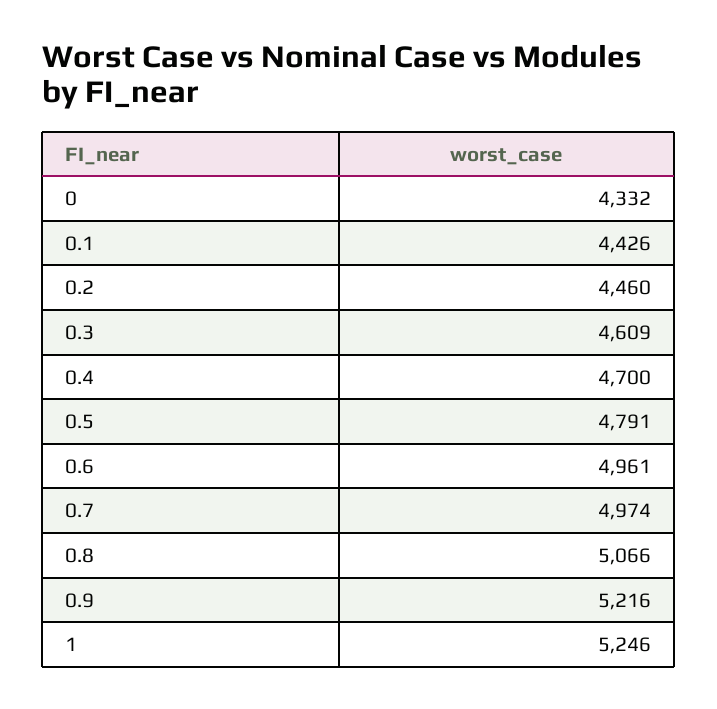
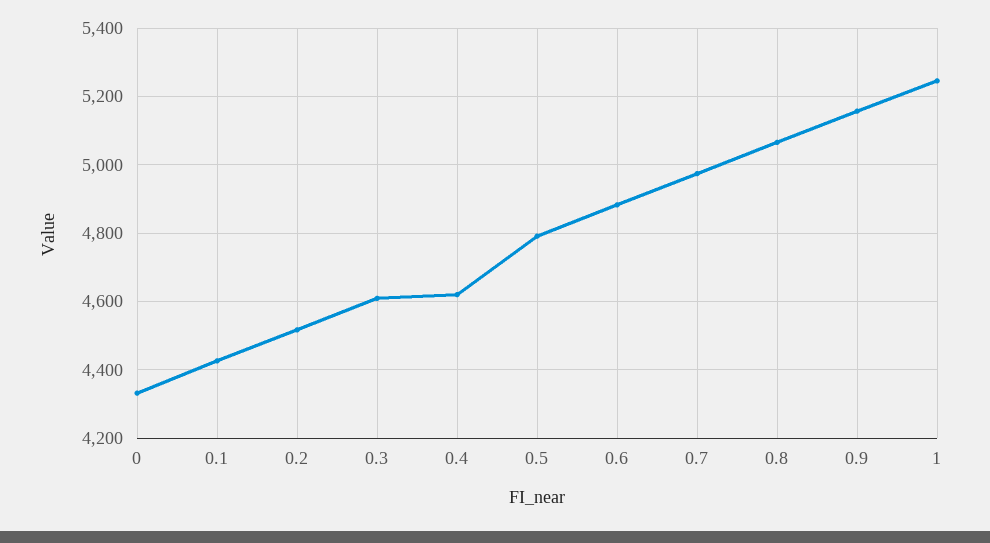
0.2: 4460 -> 4520
0.4: 4700 -> 4620
0.6: 4961 -> 4880
0.9: 5216 -> 5160

